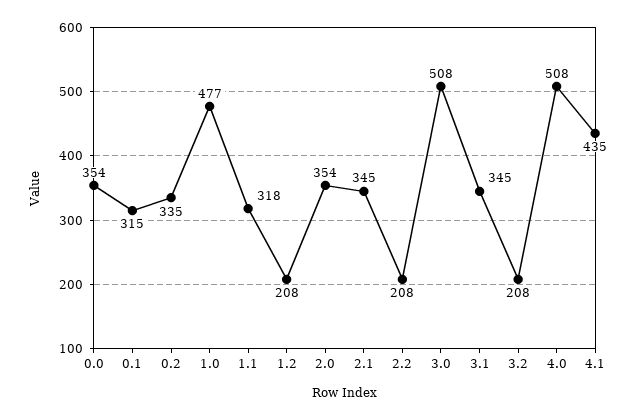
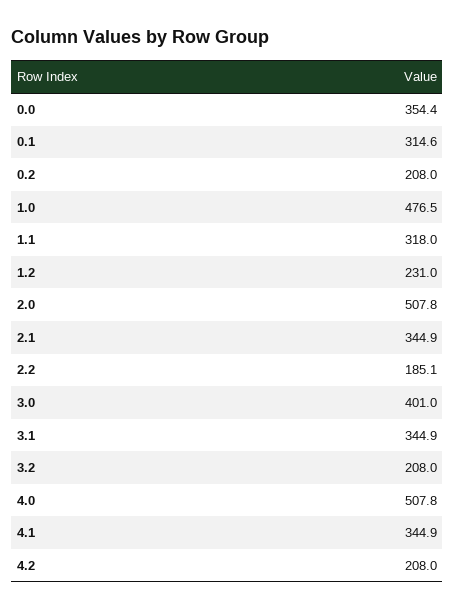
0.2: 335 -> 208
1.2: 208 -> 231
2.0: 354 -> 507.8
2.2: 208 -> 185.1
3.0: 508 -> 401
4.1: 435 -> 344.9
4.2: none -> 208

